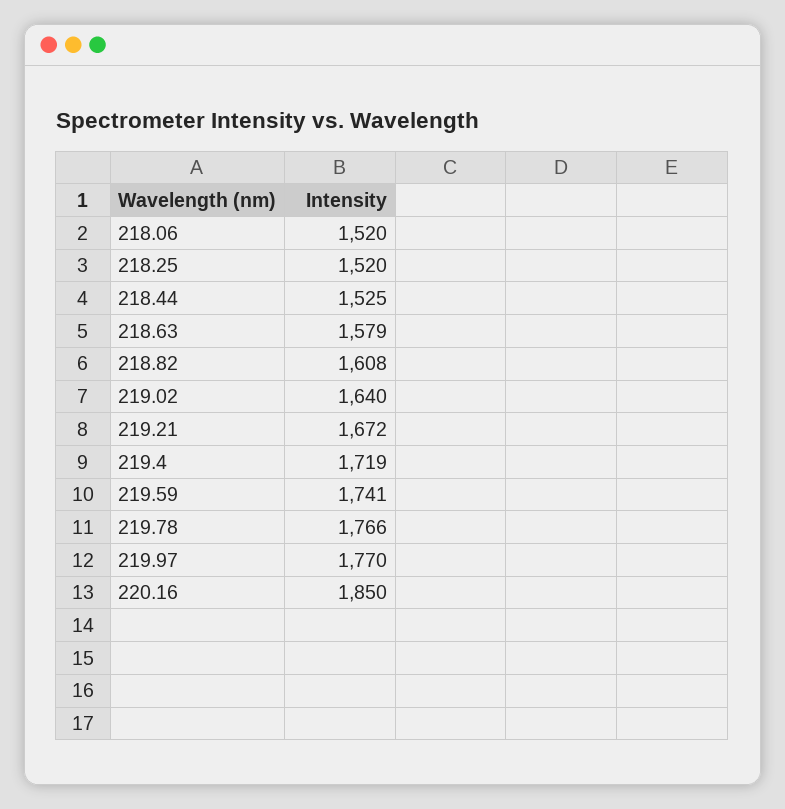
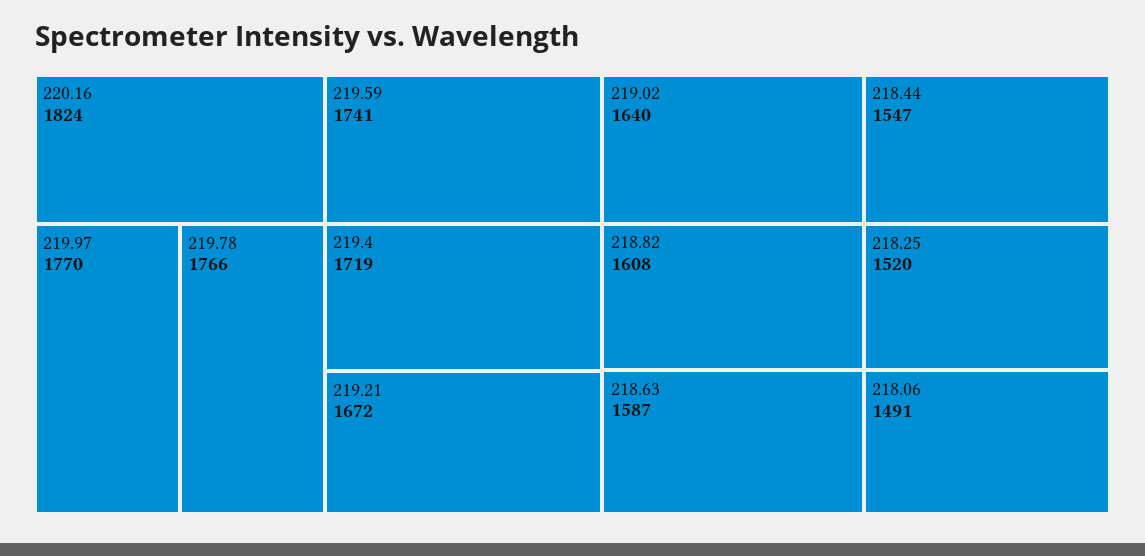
218.06: 1520 -> 1491
218.44: 1525 -> 1547
218.63: 1579 -> 1587
220.16: 1850 -> 1824

